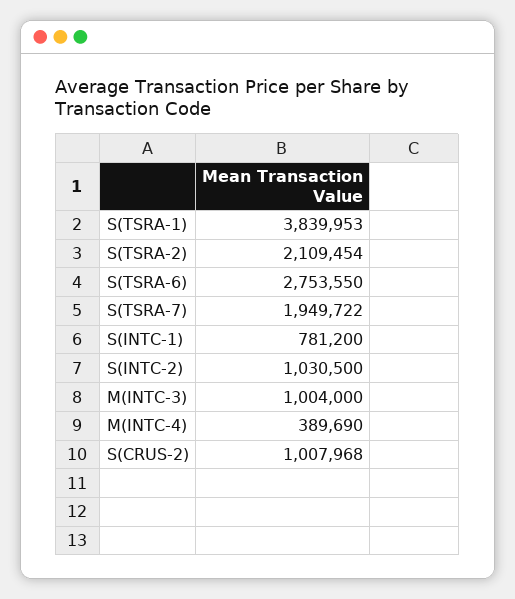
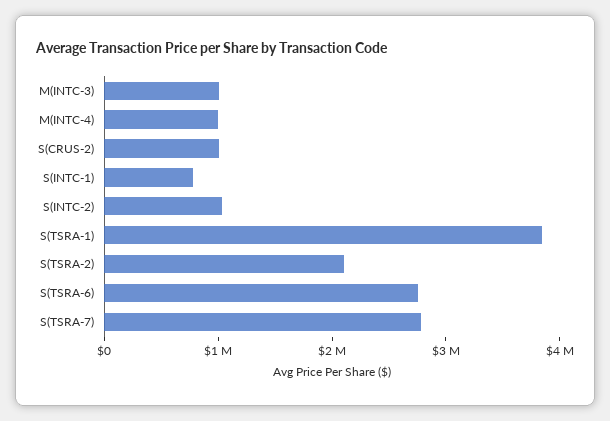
S(TSRA-7): 1949722 -> 2800000
M(INTC-4): 389690 -> 1000000

